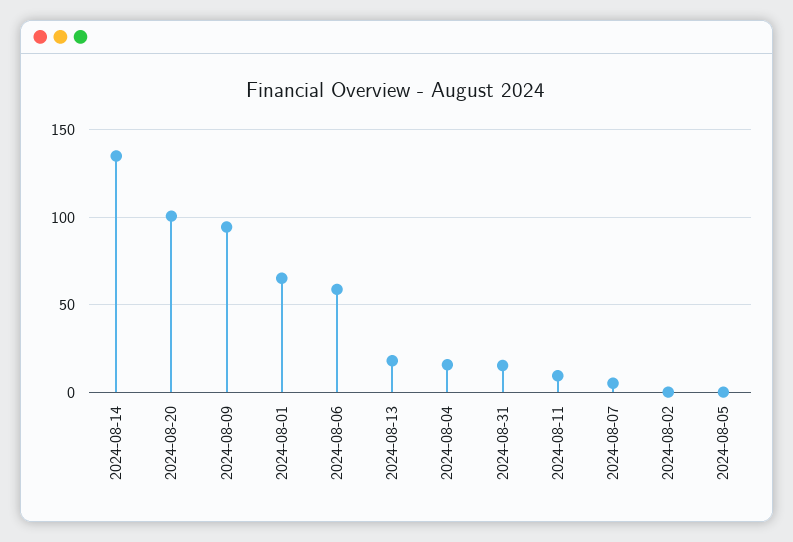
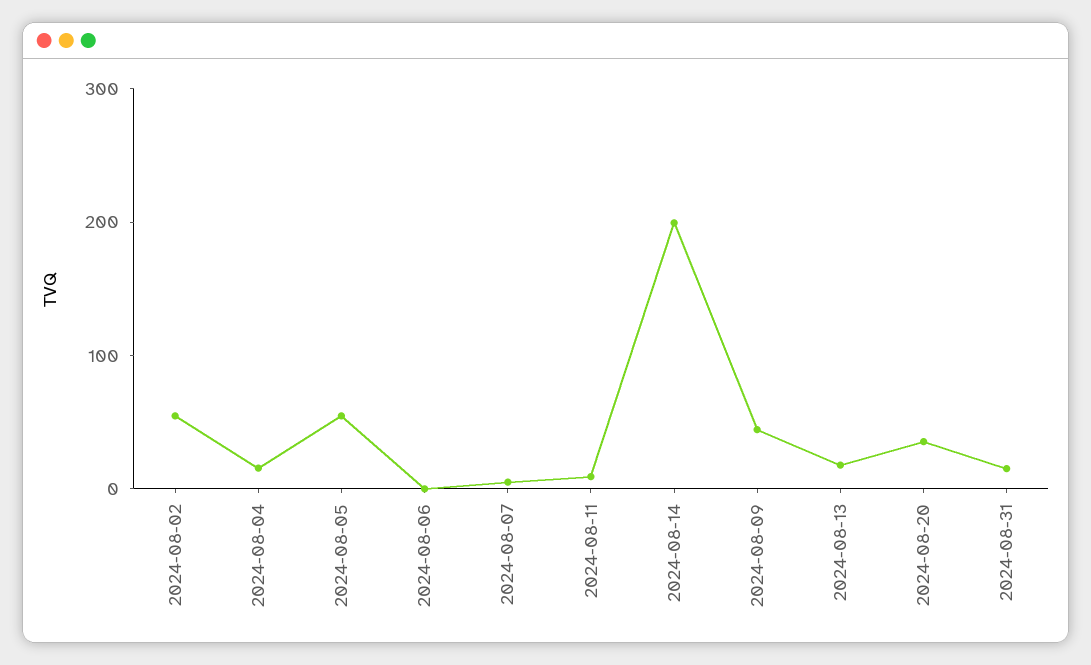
2024-08-14: 135 -> 200
2024-08-20: 100 -> 40
2024-08-09: 95 -> 40
2024-08-01: 65 -> none
2024-08-06: 60 -> 0
2024-08-02: 0 -> 60
2024-08-05: 0 -> 60

